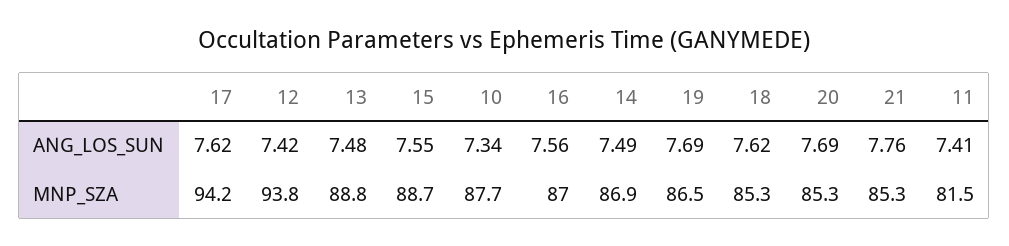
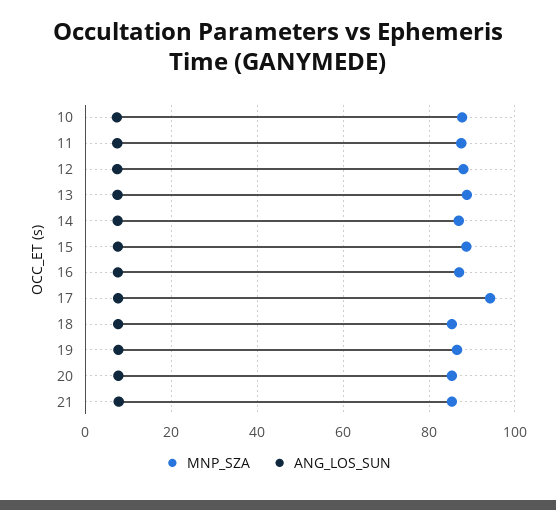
MNP_SZA, 12: 93.8 -> 88
MNP_SZA, 11: 81.5 -> 88

